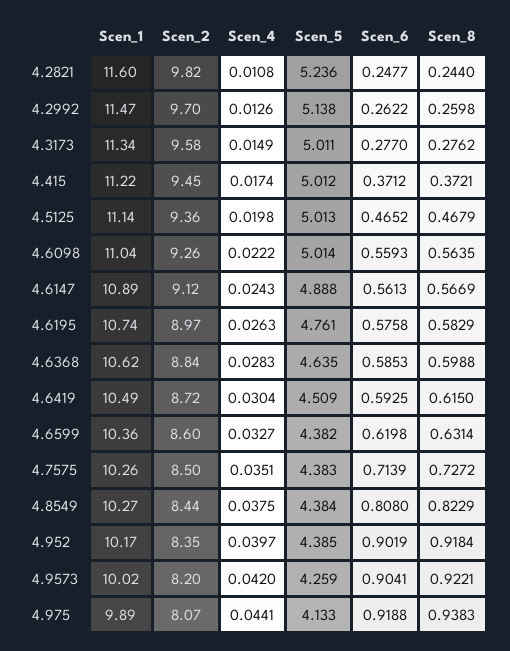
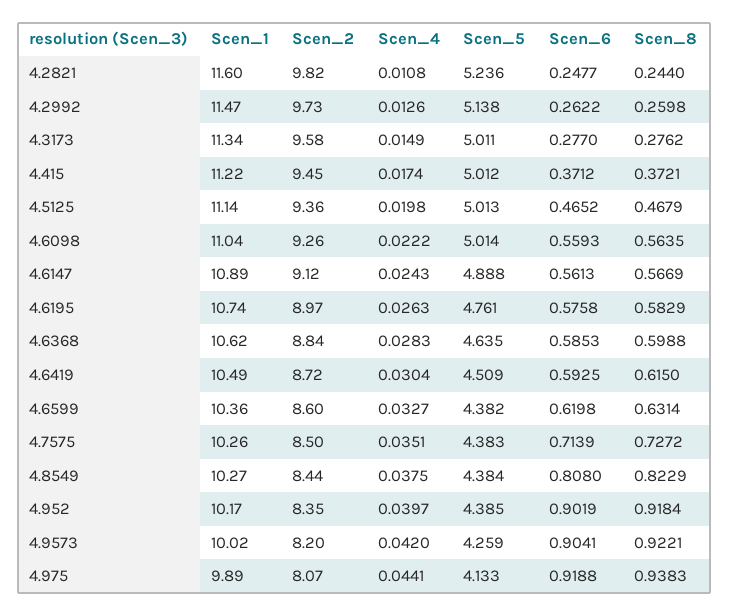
Scen_2, 4.2992: 9.7 -> 9.73

